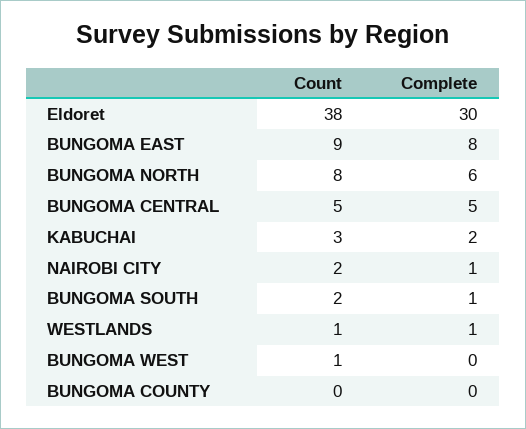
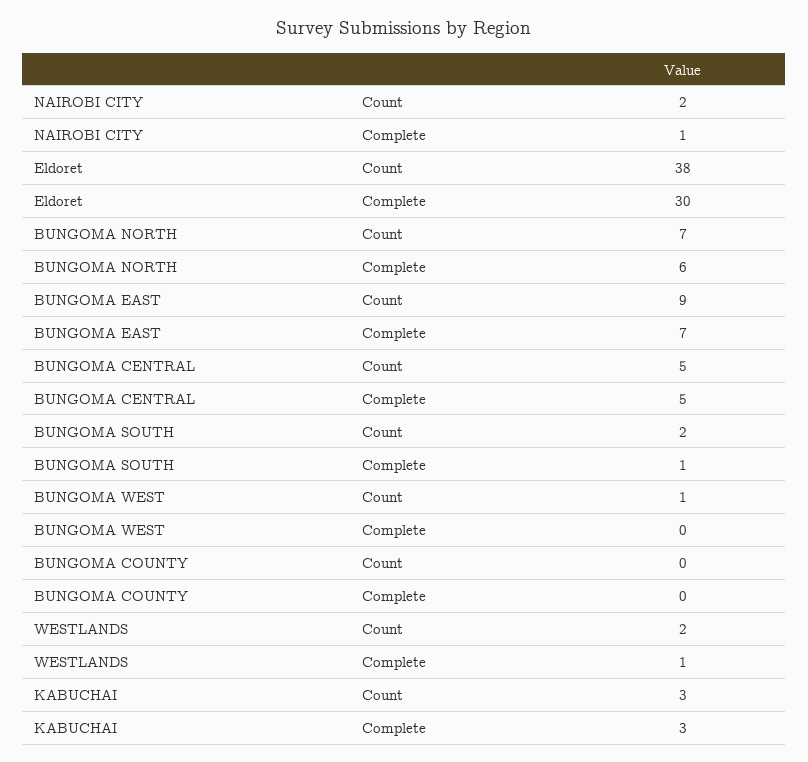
Complete, BUNGOMA EAST: 8 -> 7
Count, BUNGOMA NORTH: 8 -> 7
Complete, KABUCHAI: 2 -> 3
Count, WESTLANDS: 1 -> 2

